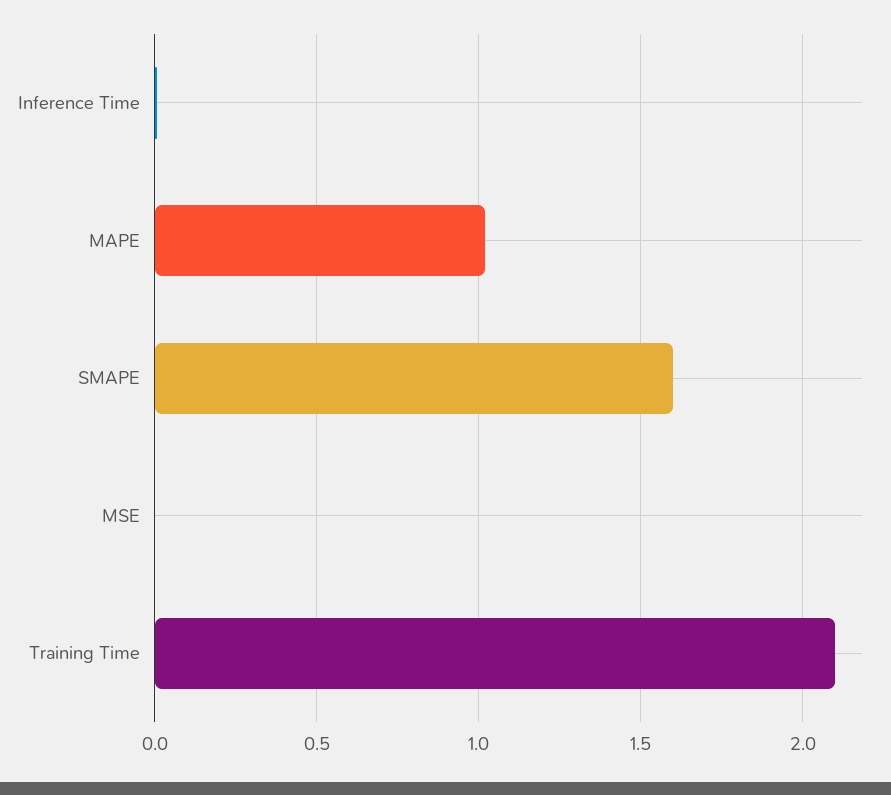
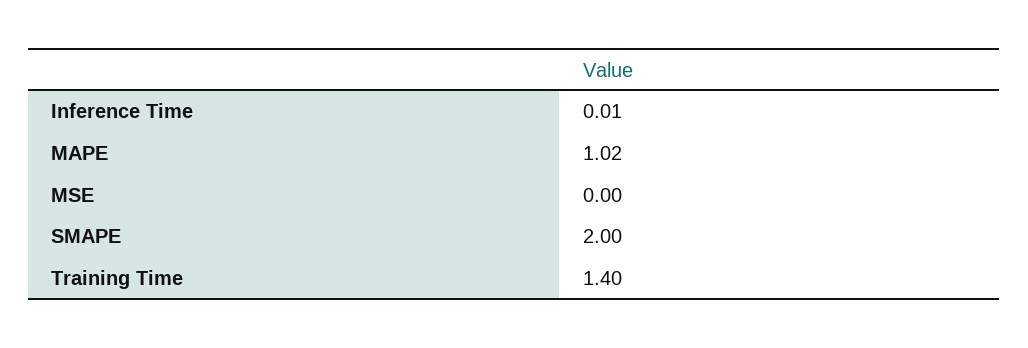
SMAPE: 1.6 -> 2
Training Time: 2.1 -> 1.4

